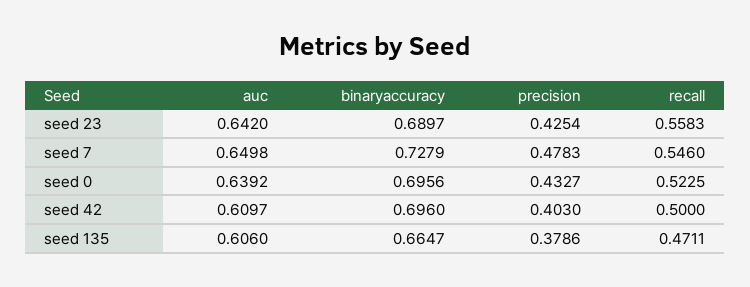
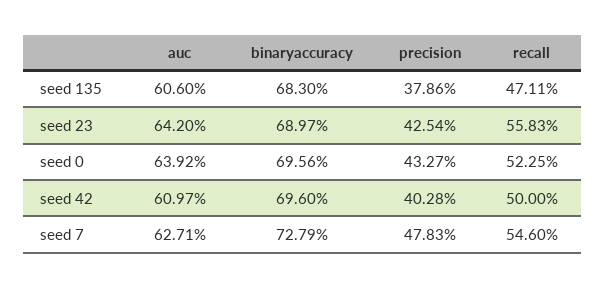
auc, seed 7: 0.6498 -> 0.6271
precision, seed 42: 0.403 -> 0.4028
binaryaccuracy, seed 135: 0.6647 -> 0.683

